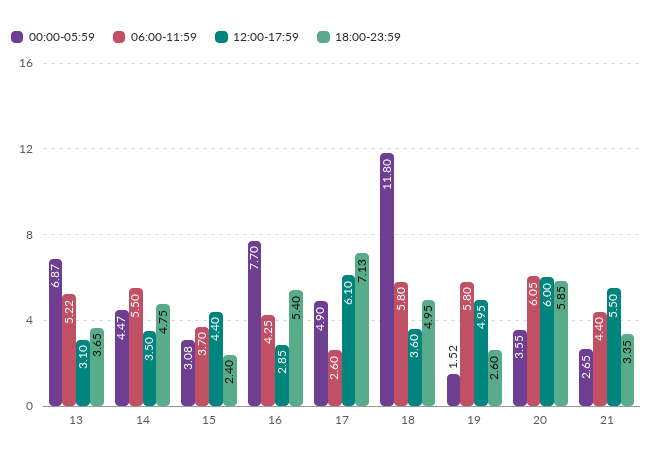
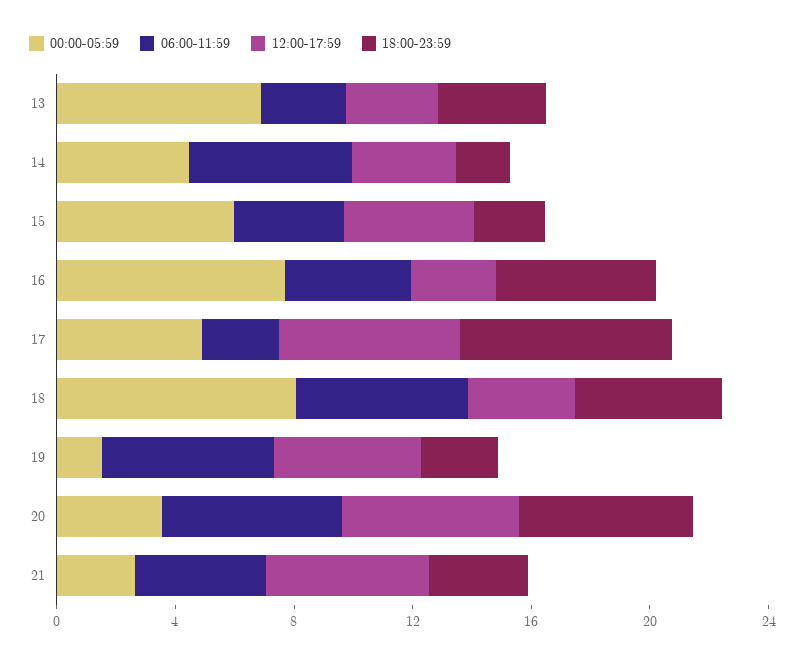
06:00-11:59, 13: 5.22 -> 3
18:00-23:59, 14: 4.75 -> 2
00:00-05:59, 15: 3.08 -> 6
00:00-05:59, 18: 11.8 -> 8

